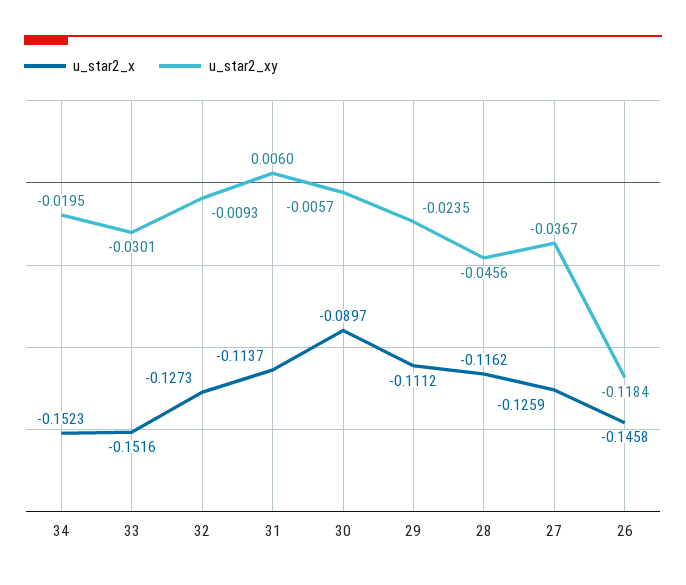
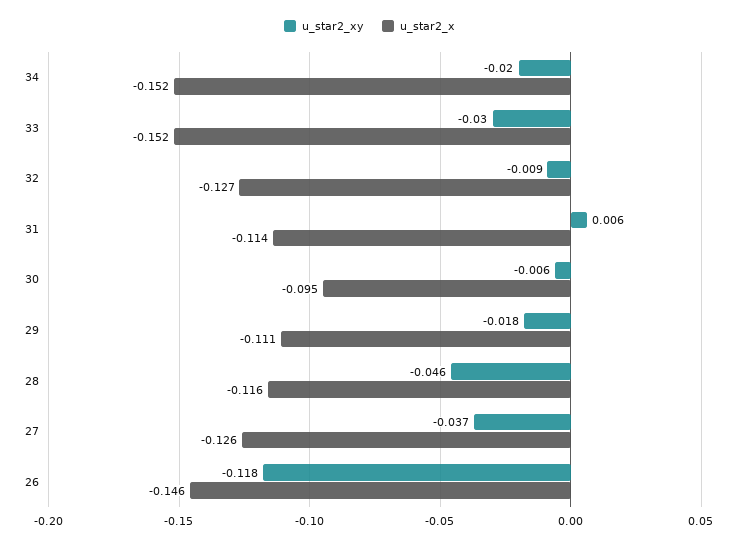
u_star2_x, 30: -0.0897 -> -0.095
u_star2_xy, 29: -0.0235 -> -0.018

